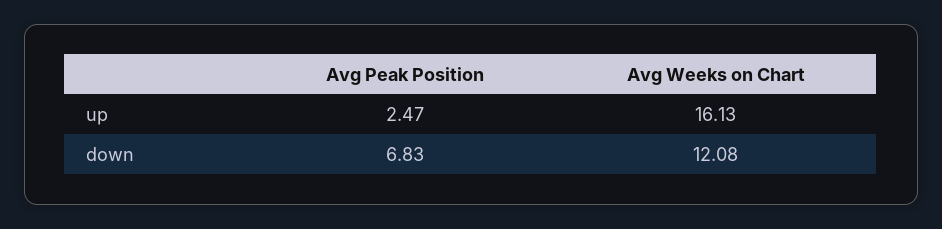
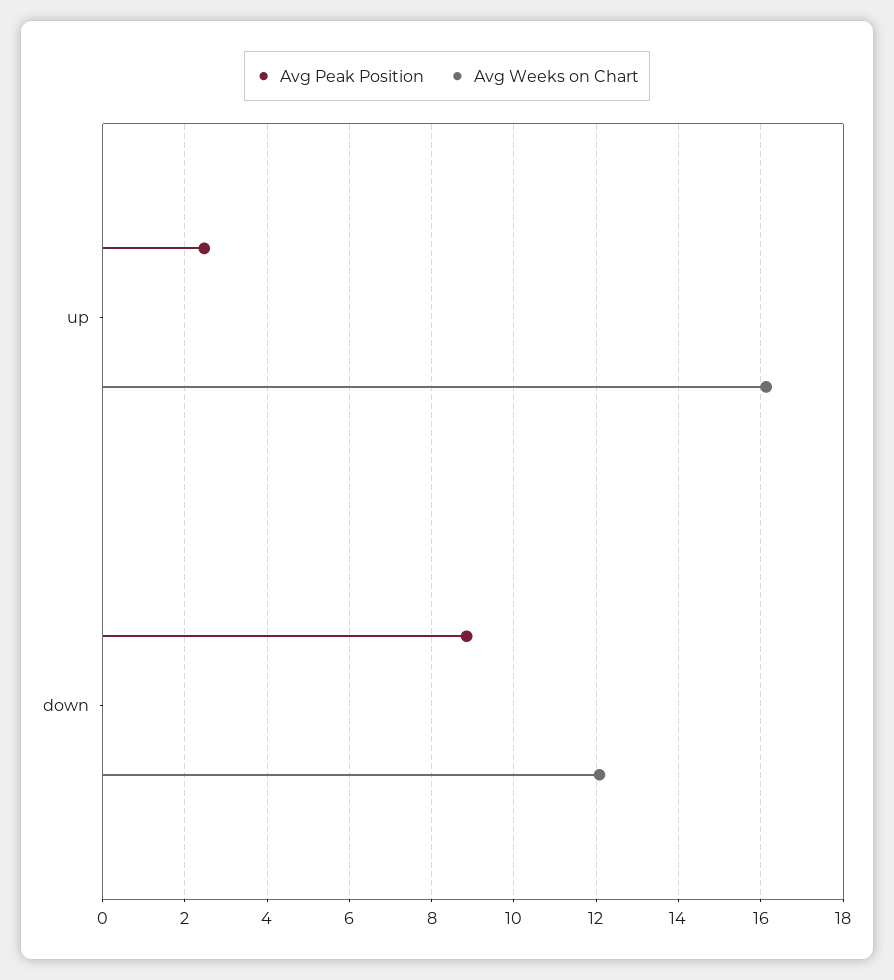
Avg Peak Position, down: 6.83 -> 8.8

